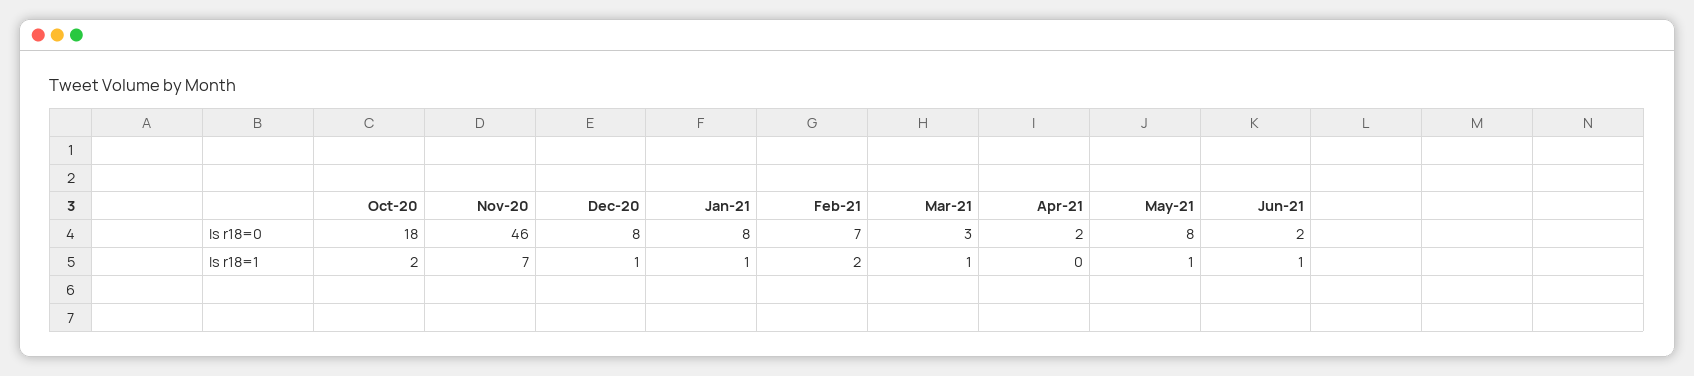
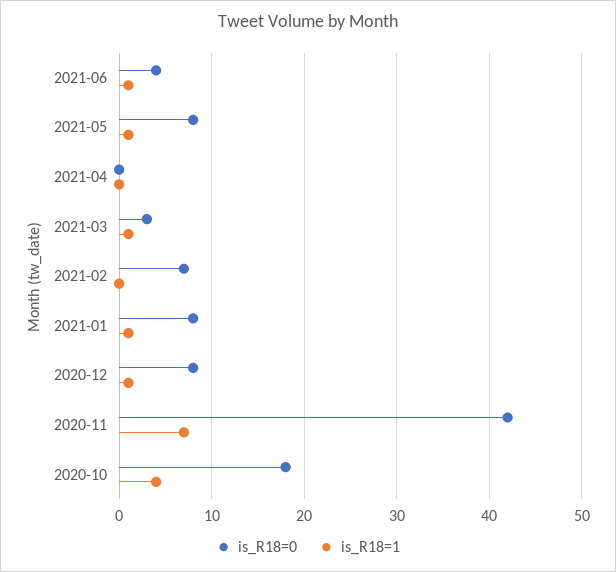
Is r18=0, Nov-20: 46 -> 42
Is r18=0, Apr-21: 2 -> 0
Is r18=0, Jun-21: 2 -> 4
Is r18=1, Oct-20: 2 -> 4
Is r18=1, Feb-21: 2 -> 0

